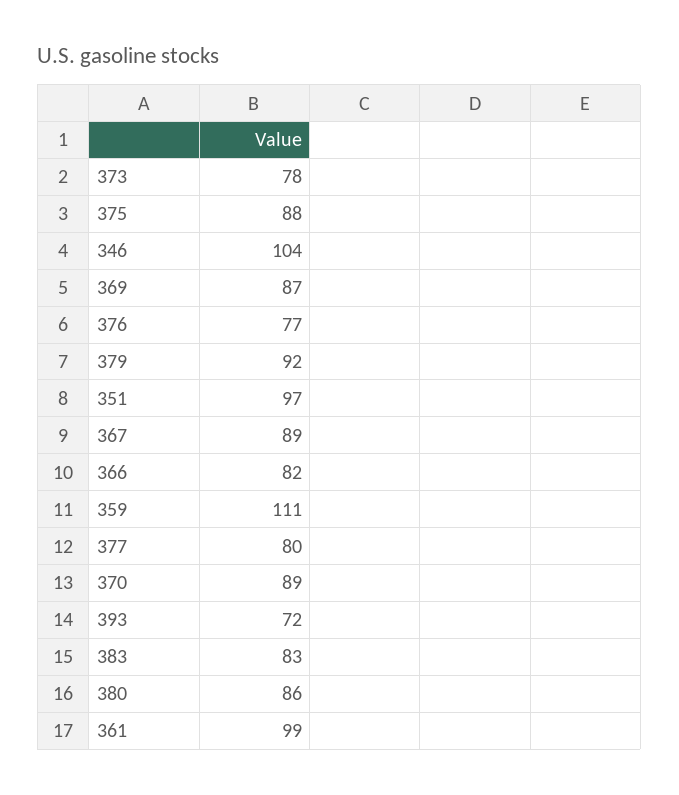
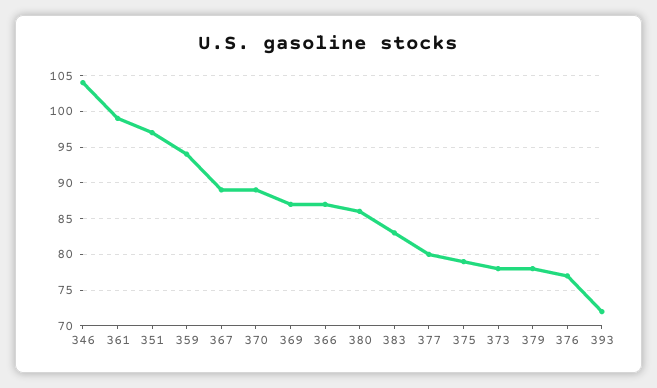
375: 88 -> 79
379: 92 -> 78
366: 82 -> 87
359: 111 -> 94

